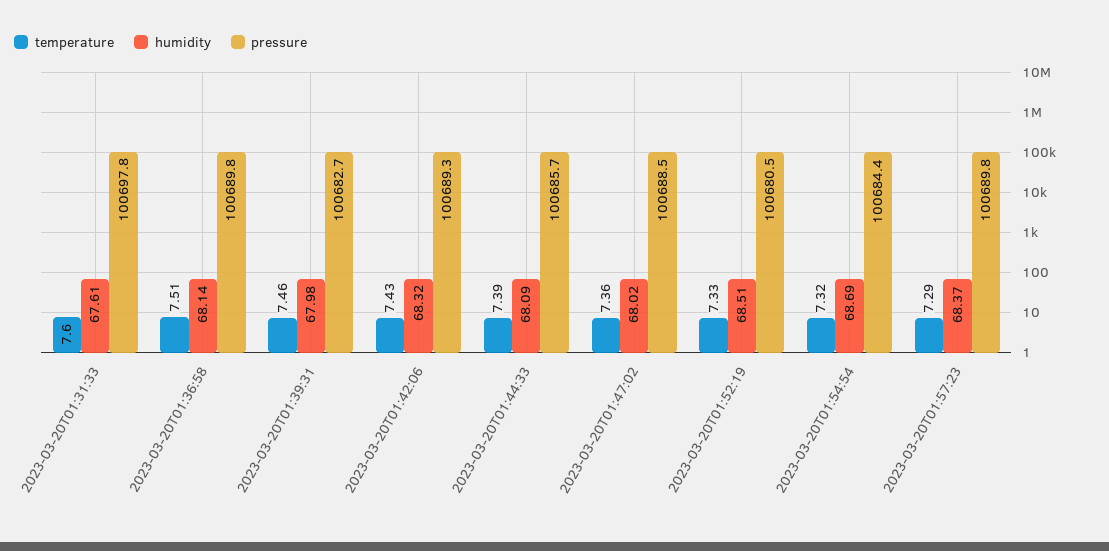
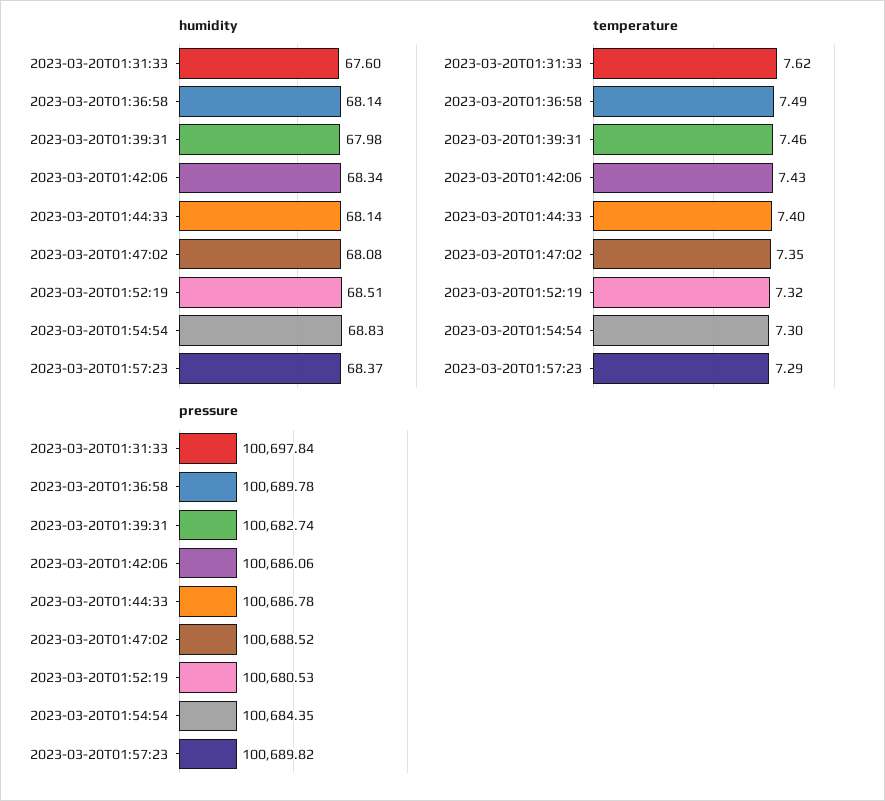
temperature, 2023-03-20T01:31:33: 7.6 -> 7.62
humidity, 2023-03-20T01:31:33: 67.61 -> 67.6
temperature, 2023-03-20T01:36:58: 7.51 -> 7.49
humidity, 2023-03-20T01:42:06: 68.32 -> 68.34
pressure, 2023-03-20T01:42:06: 100689.3 -> 100686.06
temperature, 2023-03-20T01:44:33: 7.39 -> 7.4
humidity, 2023-03-20T01:44:33: 68.09 -> 68.14
pressure, 2023-03-20T01:44:33: 100685.7 -> 100686.78
temperature, 2023-03-20T01:47:02: 7.36 -> 7.35
humidity, 2023-03-20T01:47:02: 68.02 -> 68.08
temperature, 2023-03-20T01:52:19: 7.33 -> 7.32
temperature, 2023-03-20T01:54:54: 7.32 -> 7.3
humidity, 2023-03-20T01:54:54: 68.69 -> 68.83

